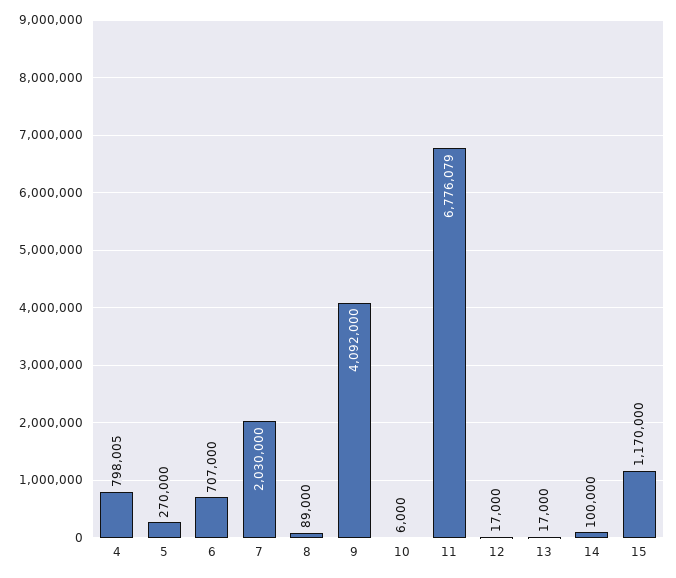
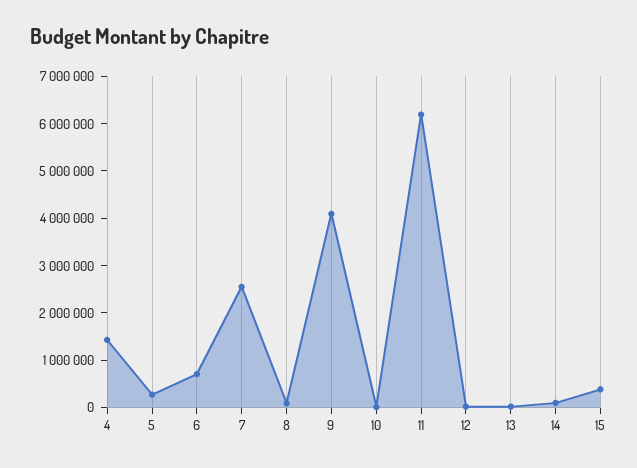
4: 798005 -> 1400000
7: 2030000 -> 2600000
11: 6776079 -> 6200000
15: 1170000 -> 400000

